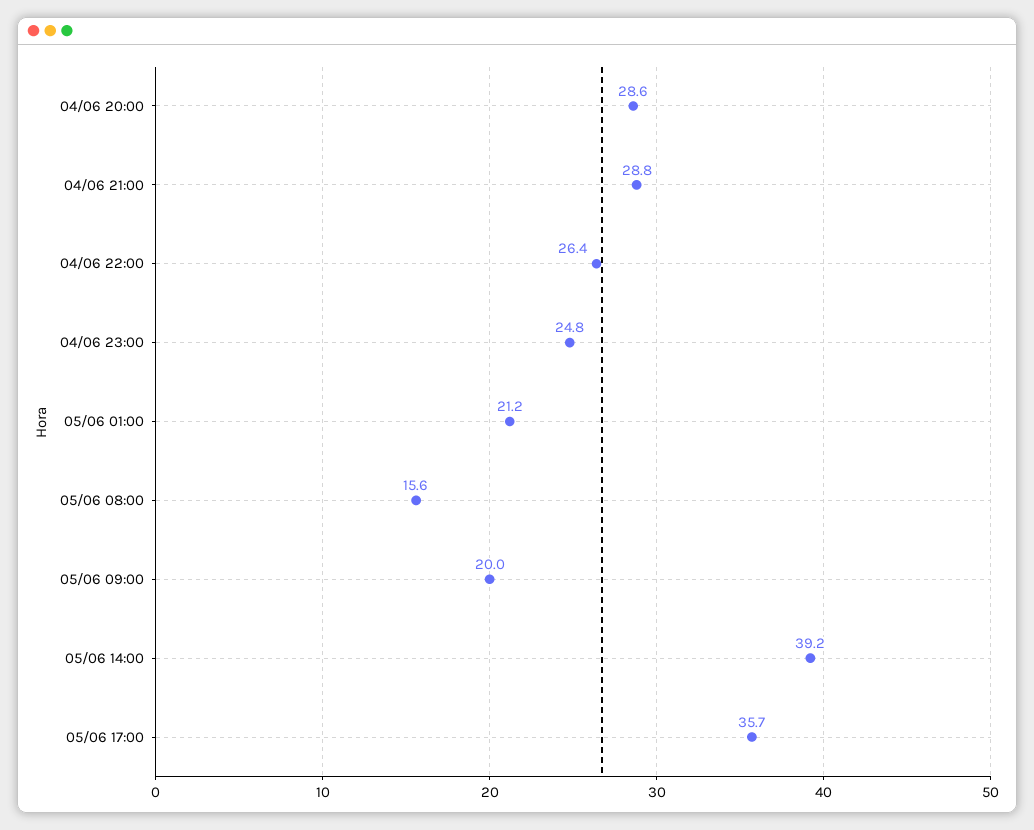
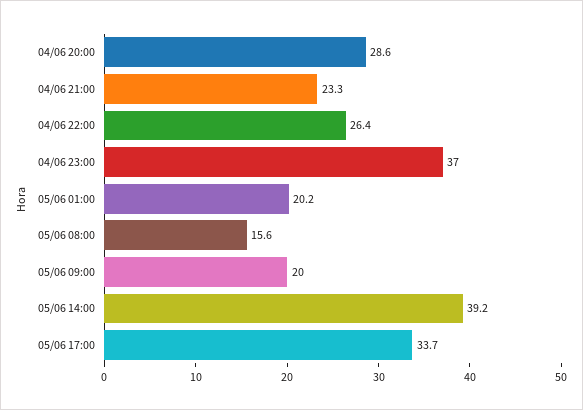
04/06 21:00: 28.8 -> 23.3
04/06 23:00: 24.8 -> 37
05/06 01:00: 21.2 -> 20.2
05/06 17:00: 35.7 -> 33.7

